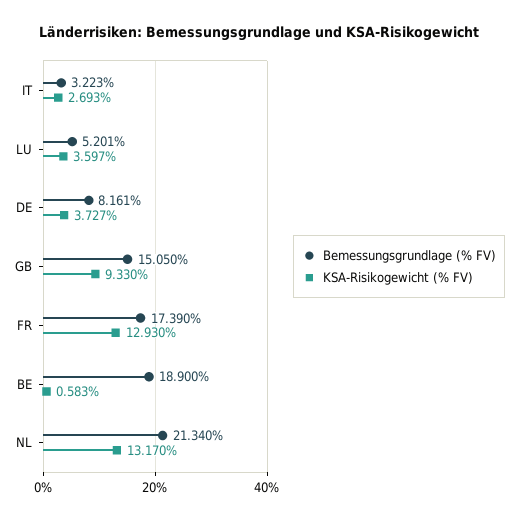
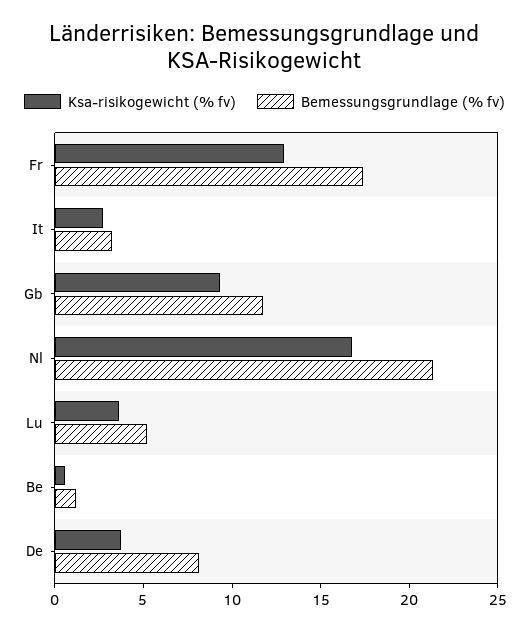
Bemessungsgrundlage (% FV), GB: 15.05 -> 12
Bemessungsgrundlage (% FV), BE: 18.9 -> 1
KSA-Risikogewicht (% FV), NL: 13.17 -> 17

